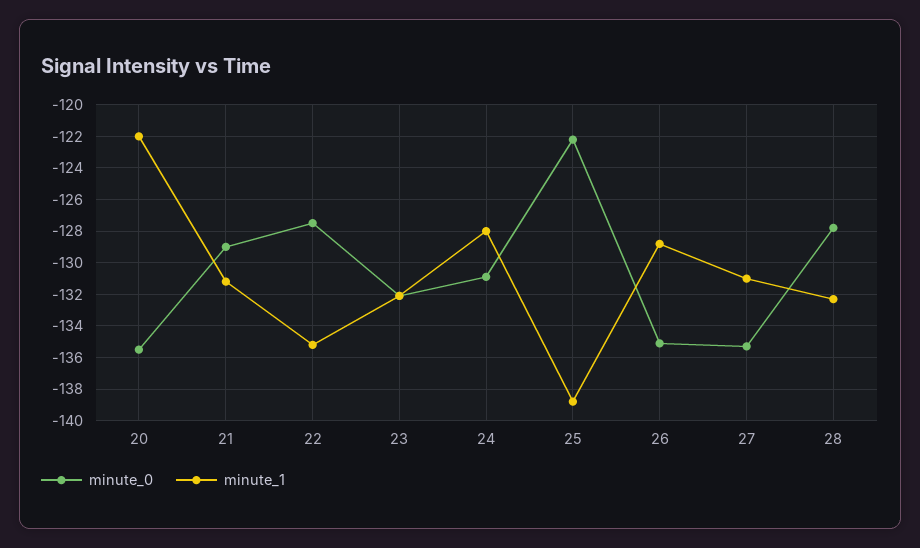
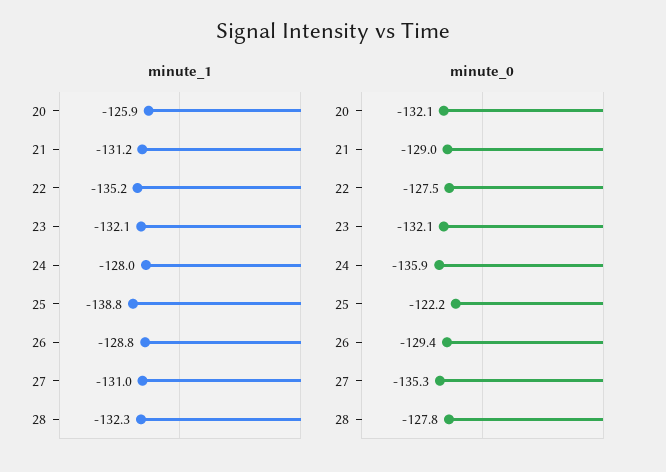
minute_0, 20: -135.5 -> -132.1
minute_1, 20: -122 -> -125.9
minute_0, 24: -131 -> -135.9
minute_0, 26: -135 -> -129.4

